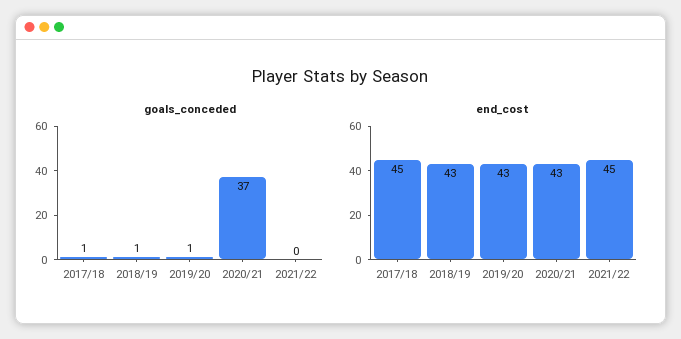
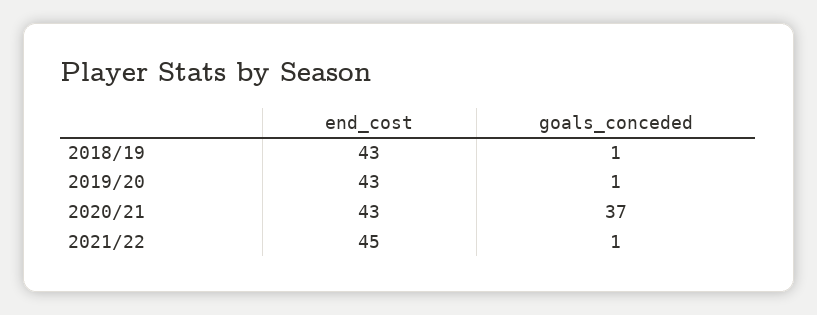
goals_conceded, 2017/18: 1 -> none
goals_conceded, 2021/22: 0 -> 1
end_cost, 2017/18: 45 -> none

